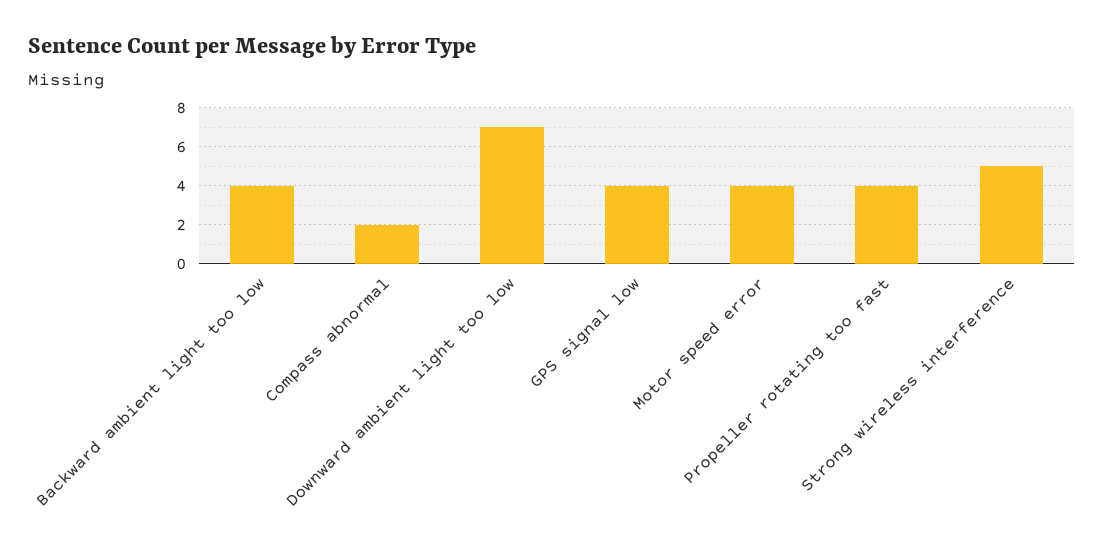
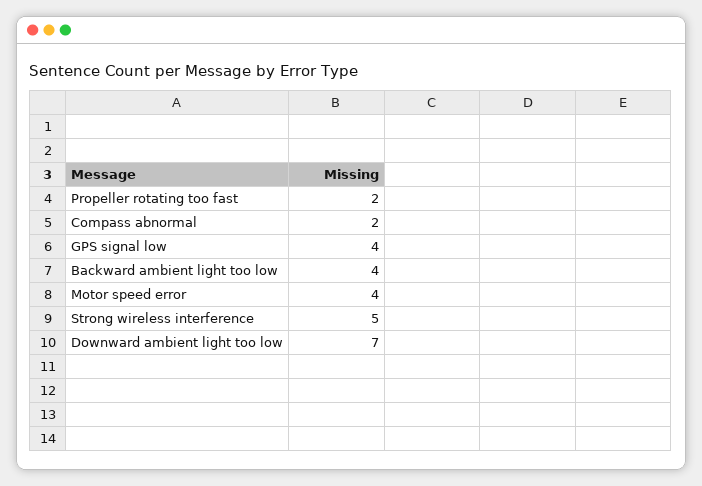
Propeller rotating too fast: 4 -> 2

